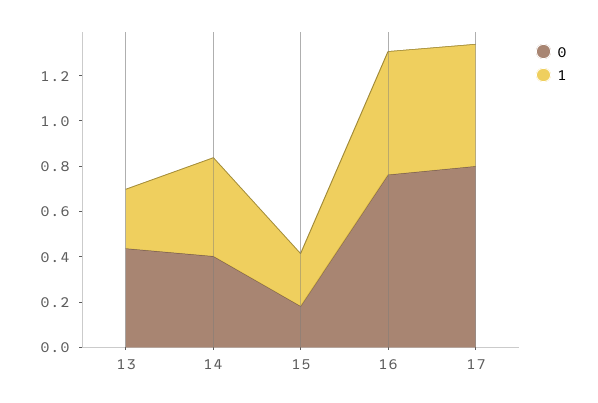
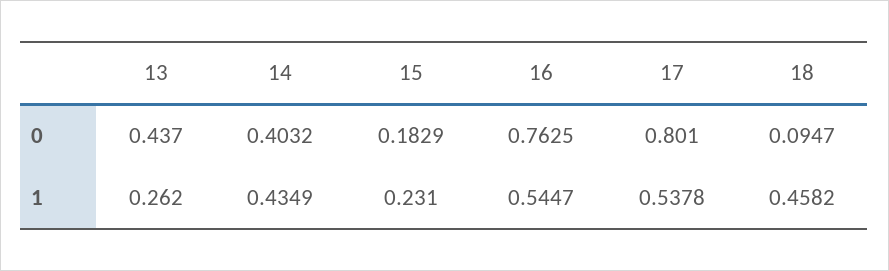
0, 18: none -> 0.0947
1, 18: none -> 0.4582

